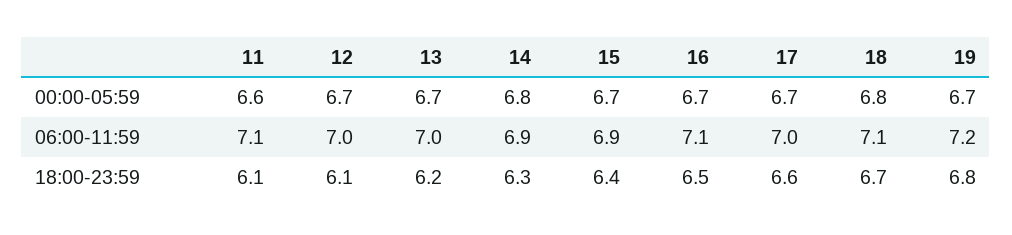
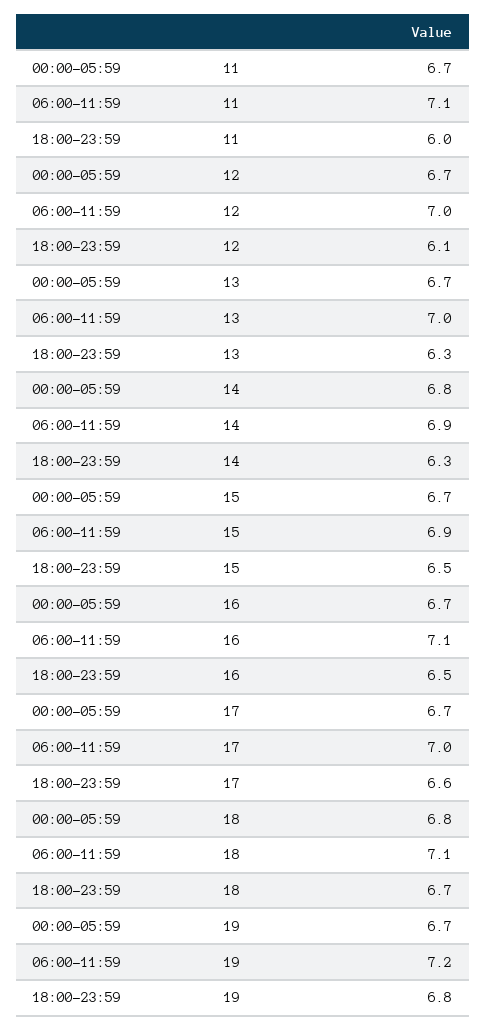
11, 00:00-05:59: 6.6 -> 6.7
11, 18:00-23:59: 6.1 -> 6
13, 18:00-23:59: 6.2 -> 6.3
15, 18:00-23:59: 6.4 -> 6.5

